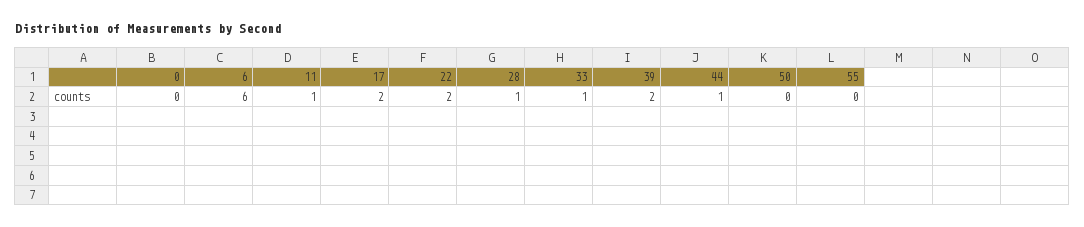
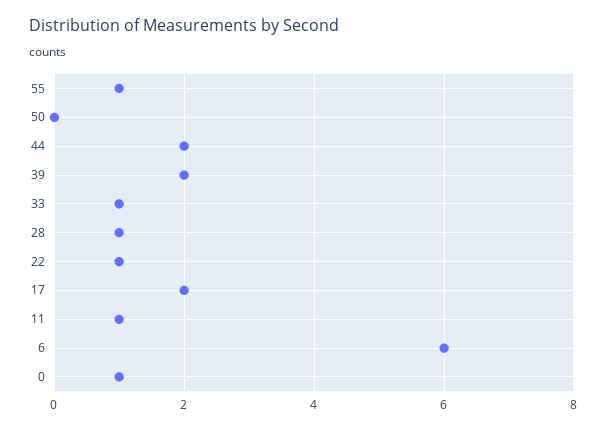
0: 0 -> 1
22: 2 -> 1
44: 1 -> 2
55: 0 -> 1

